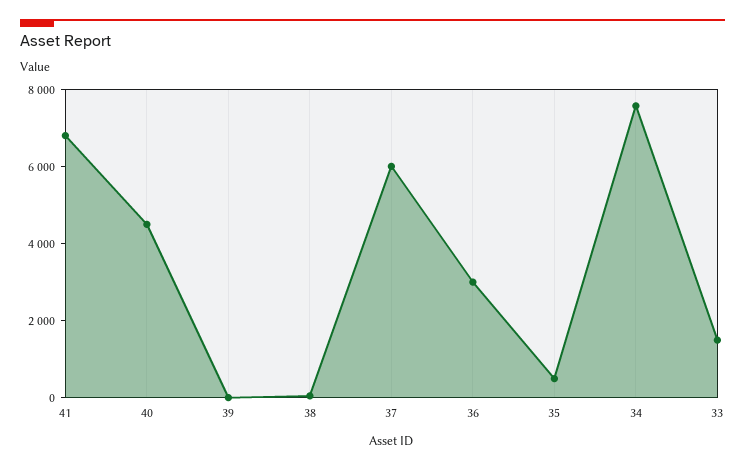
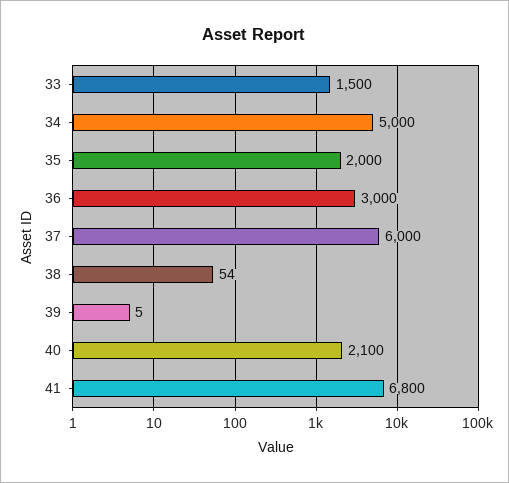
40: 4500 -> 2100
35: 500 -> 2000
34: 7500 -> 5000

